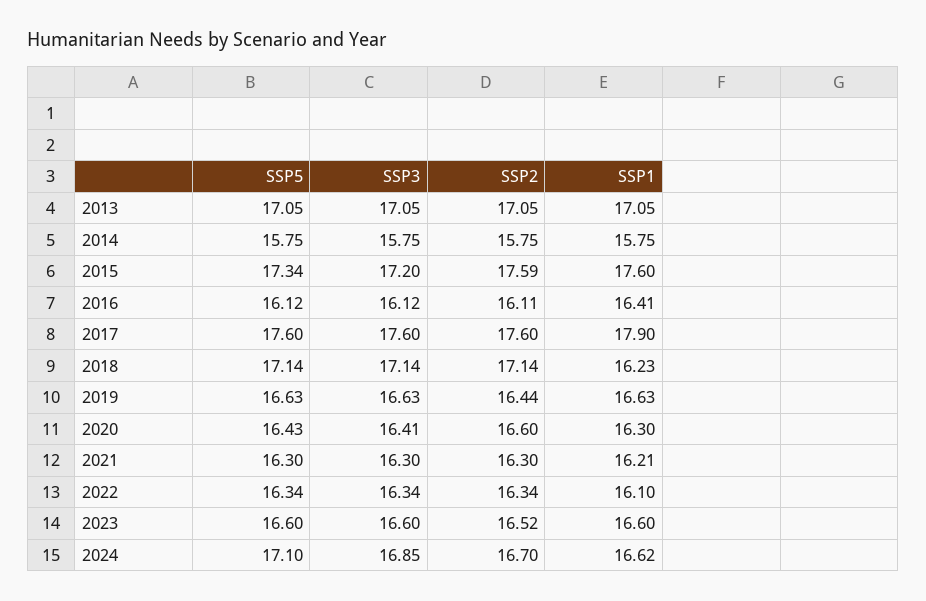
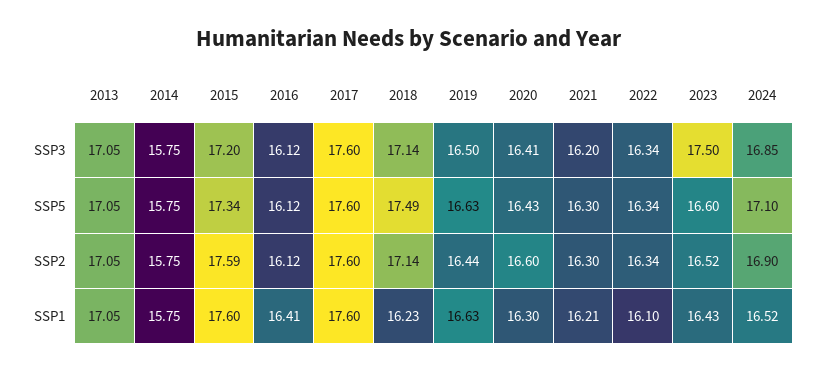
SSP2, 2016: 16.11 -> 16.12
SSP1, 2017: 17.9 -> 17.6
SSP5, 2018: 17.14 -> 17.49
SSP3, 2019: 16.63 -> 16.5
SSP3, 2021: 16.3 -> 16.2
SSP3, 2023: 16.6 -> 17.5
SSP1, 2023: 16.6 -> 16.43
SSP2, 2024: 16.7 -> 16.9
SSP1, 2024: 16.62 -> 16.52

